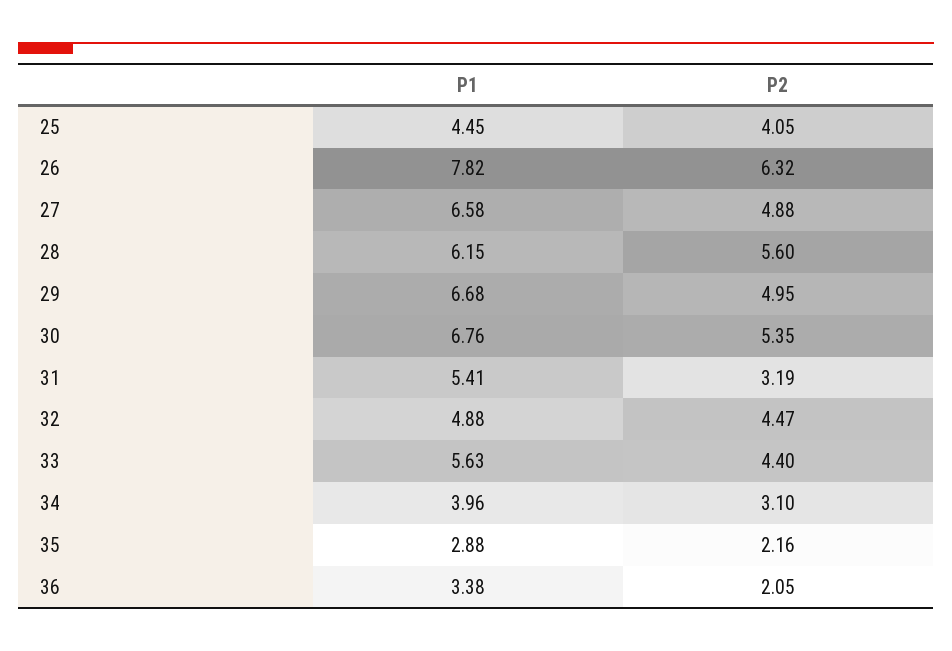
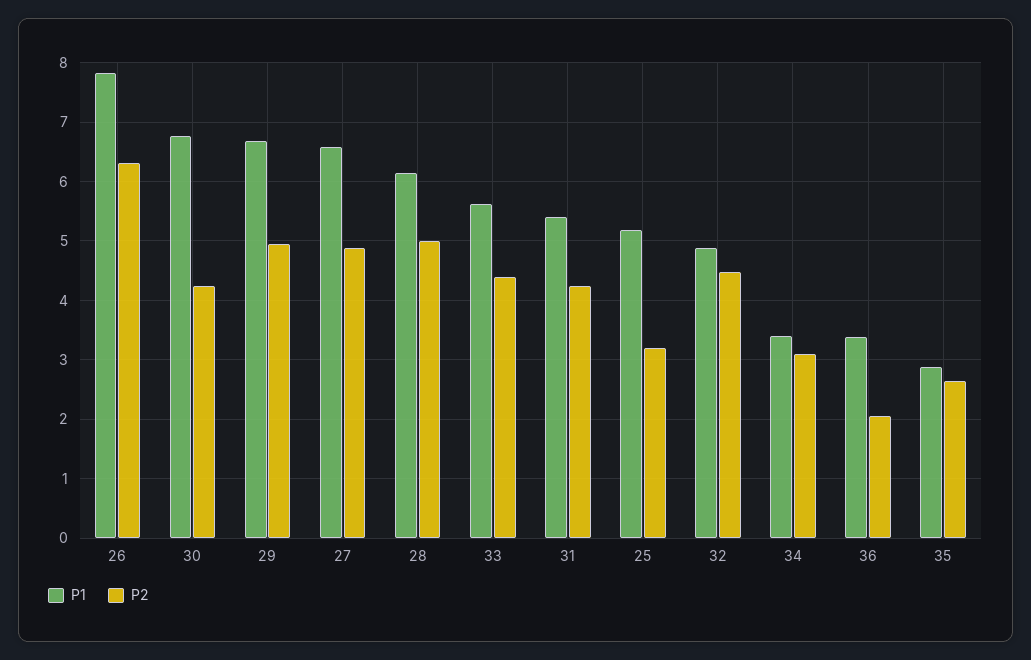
P1, 25: 4.45 -> 5.2
P2, 25: 4.05 -> 3.2
P2, 28: 5.6 -> 5
P2, 30: 5.35 -> 4.2
P2, 31: 3.19 -> 4.2
P1, 34: 3.96 -> 3.4
P2, 35: 2.16 -> 2.6

